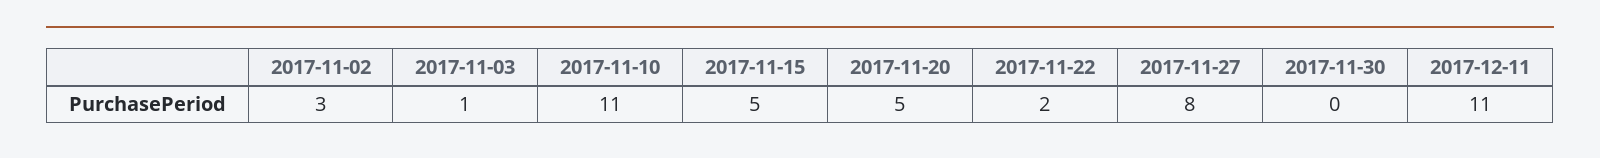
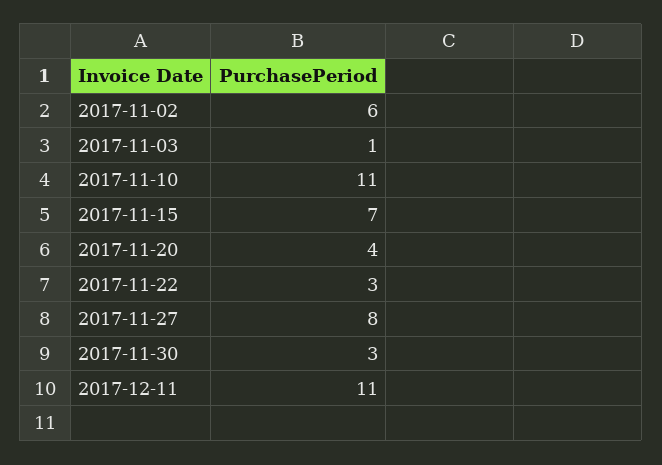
2017-11-02: 3 -> 6
2017-11-15: 5 -> 7
2017-11-20: 5 -> 4
2017-11-22: 2 -> 3
2017-11-30: 0 -> 3

